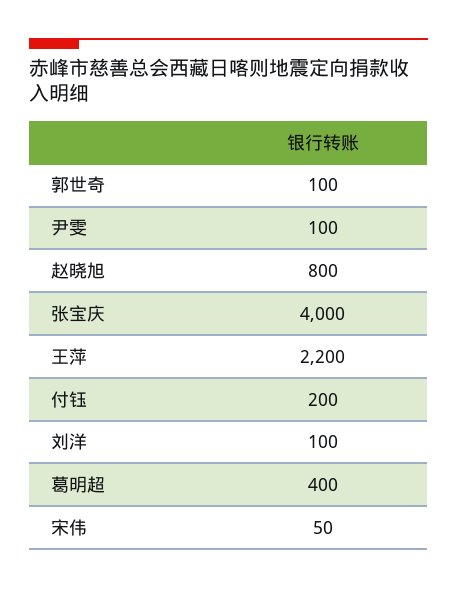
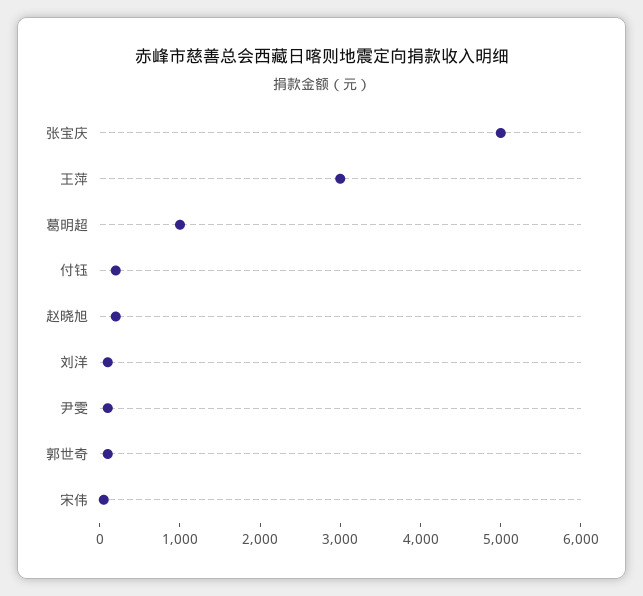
赵晓旭: 800 -> 200
张宝庆: 4000 -> 5000
王萍: 2200 -> 3000
葛明超: 400 -> 1000

